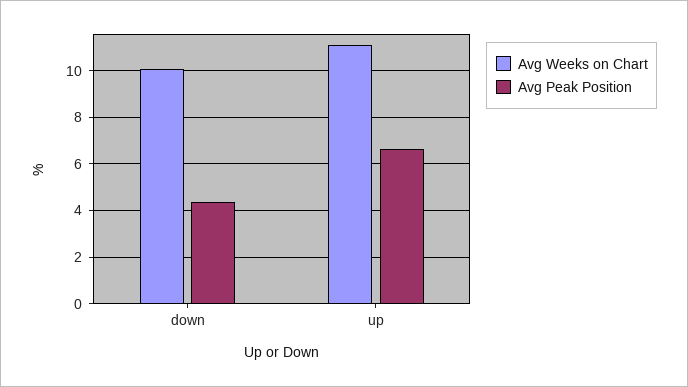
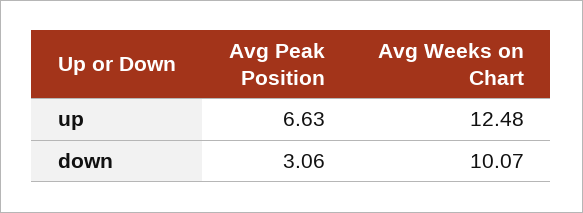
Avg Peak Position, down: 4.5 -> 3.06
Avg Weeks on Chart, up: 11 -> 12.48

